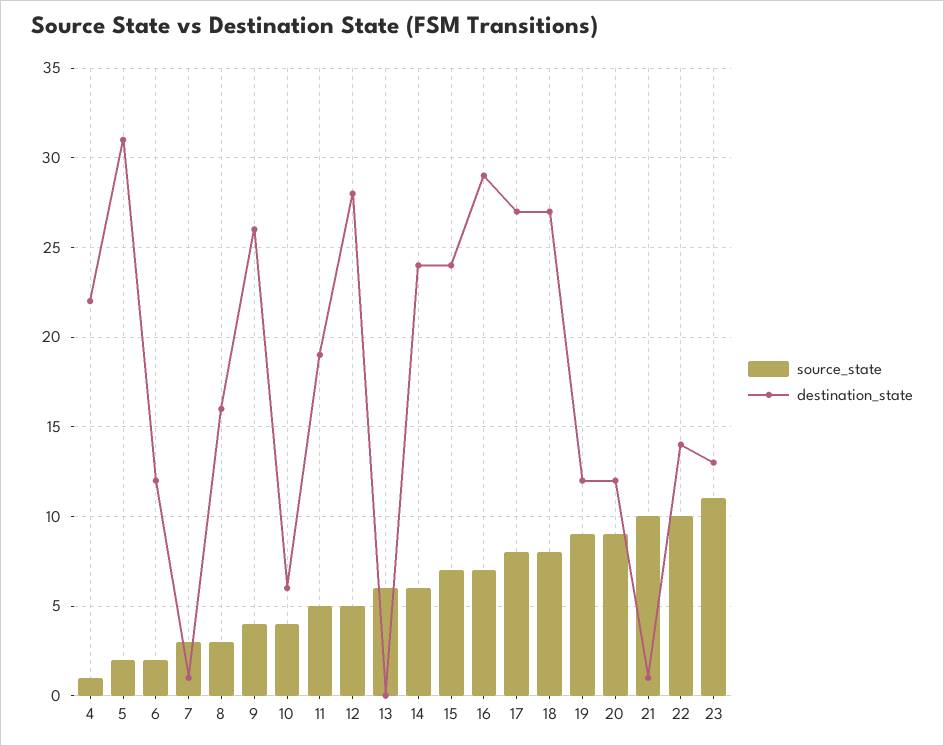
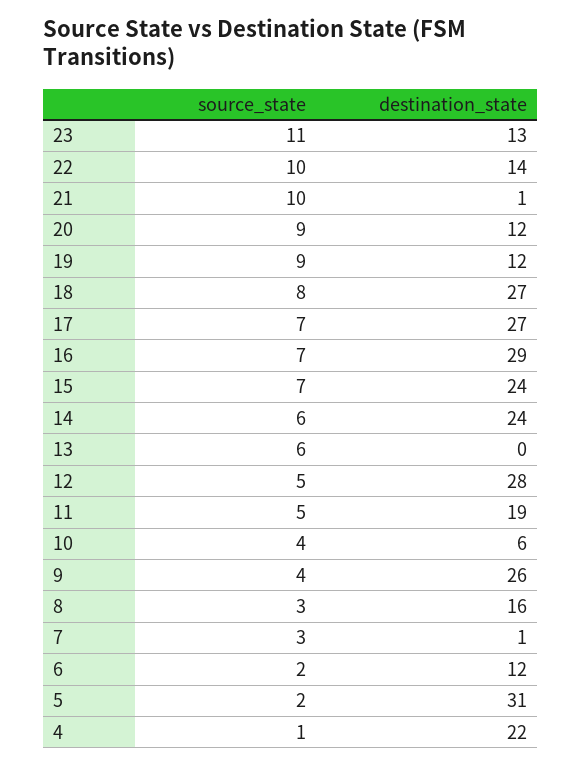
source_state, 17: 8 -> 7

